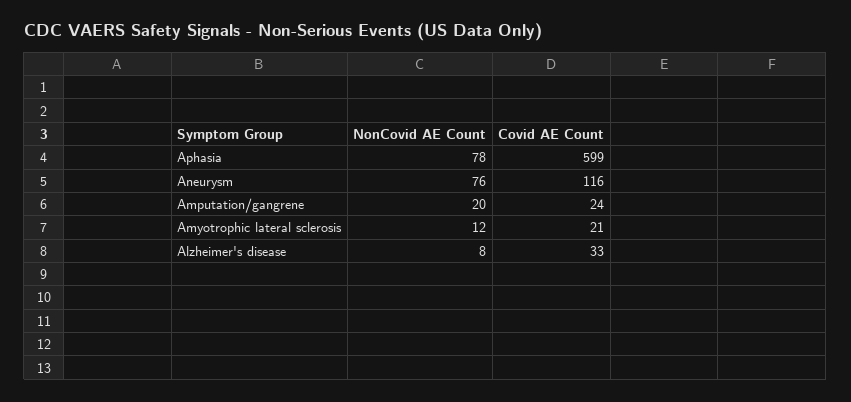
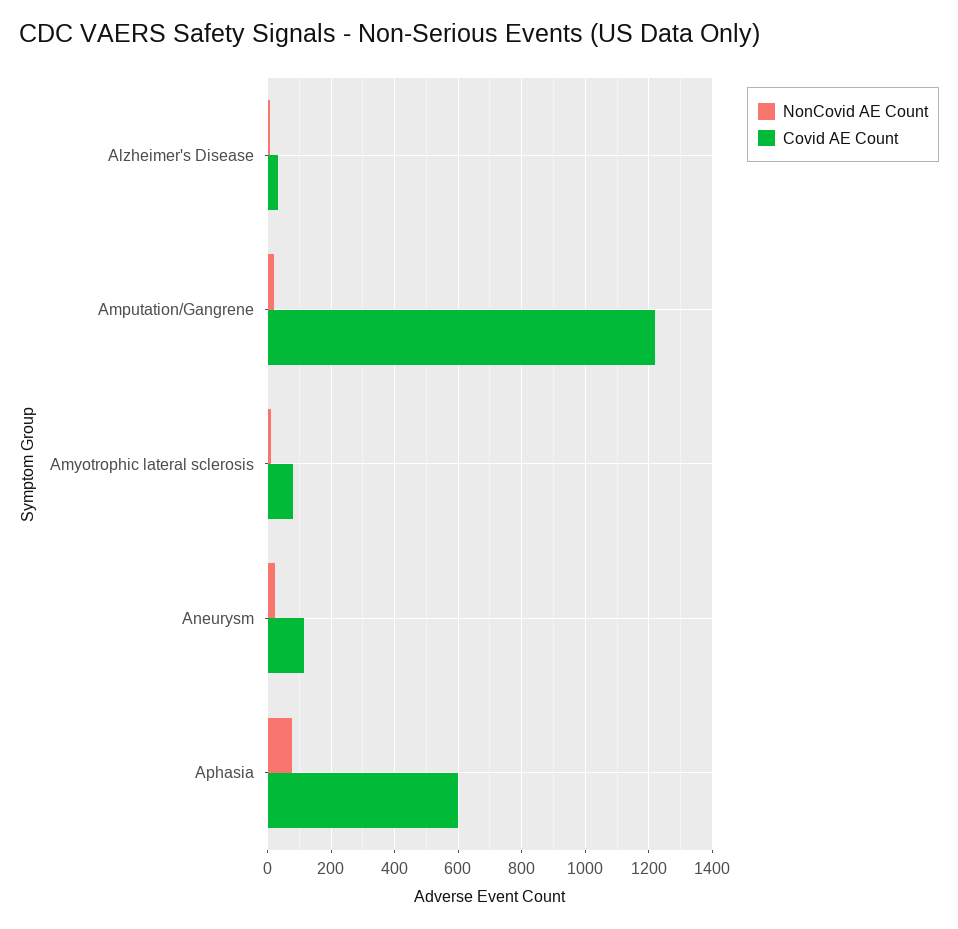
NonCovid AE Count, Aneurysm: 76 -> 20
Covid AE Count, Amputation/gangrene: 24 -> 1220
Covid AE Count, Amyotrophic lateral sclerosis: 21 -> 80

